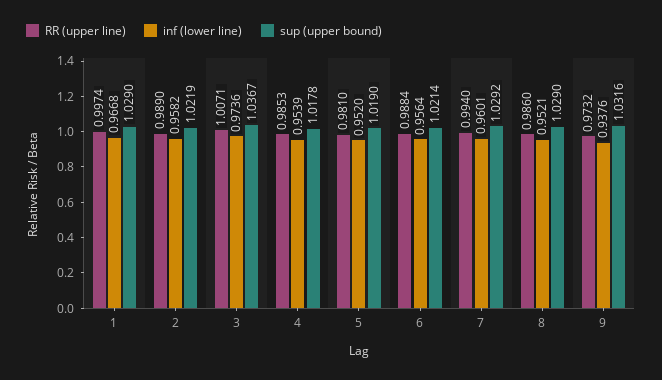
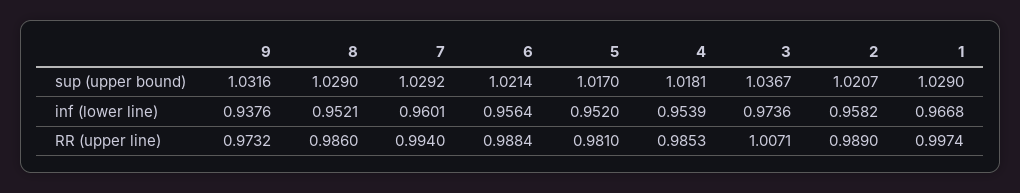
sup (upper bound), 2: 1.0219 -> 1.0207
sup (upper bound), 4: 1.0178 -> 1.0181
sup (upper bound), 5: 1.019 -> 1.017

